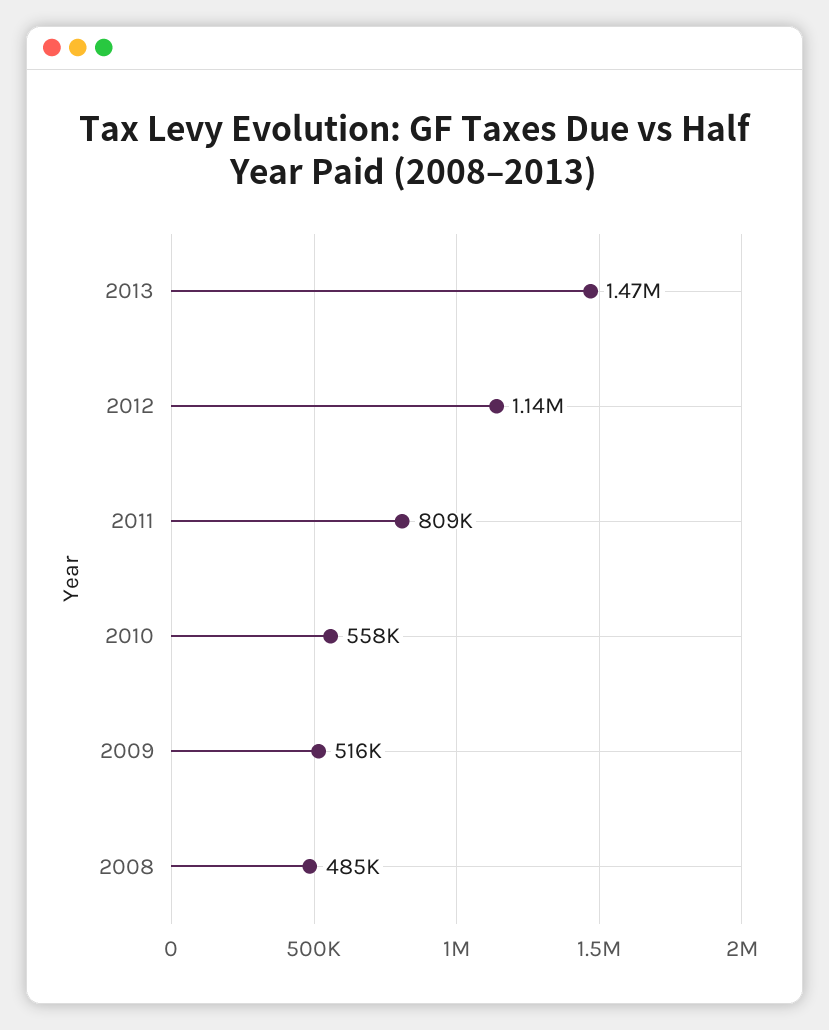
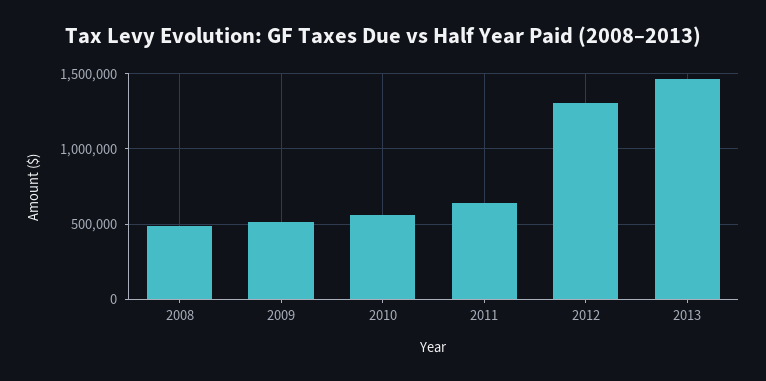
2012: 1140000 -> 1300000
2011: 809000 -> 650000

